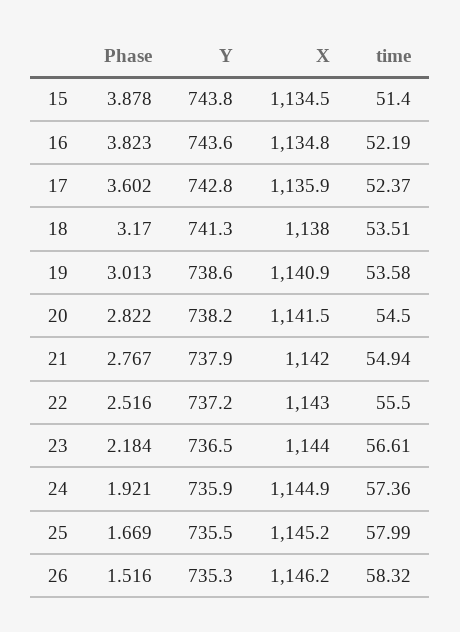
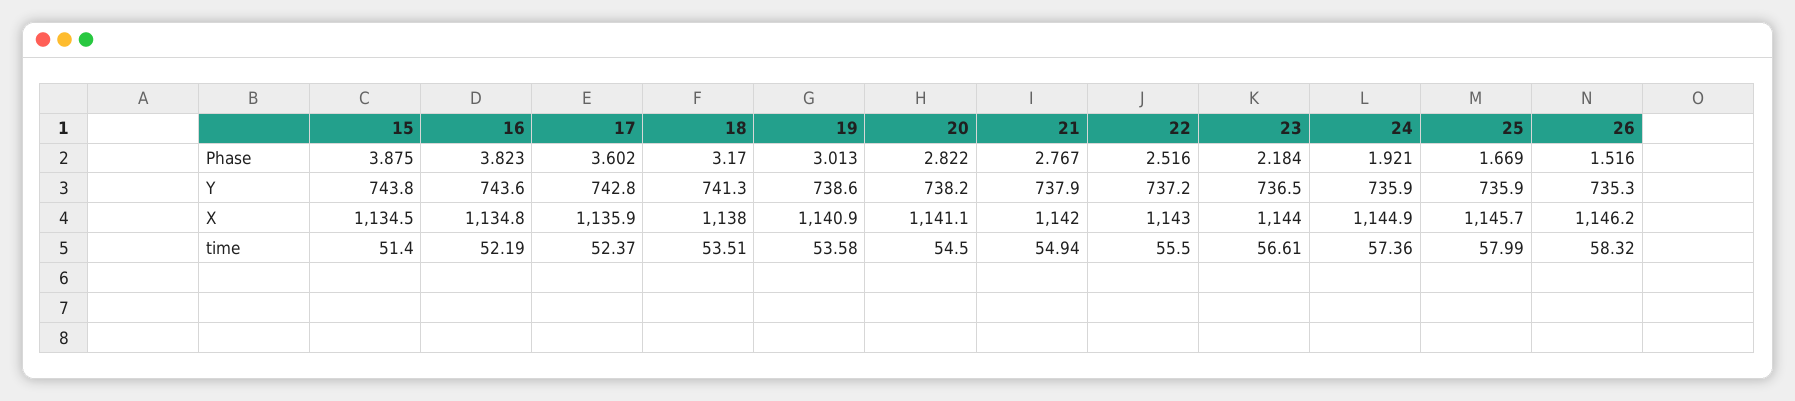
Phase, 15: 3.878 -> 3.875
X, 20: 1141.5 -> 1141.1
Y, 25: 735.5 -> 735.9
X, 25: 1145.2 -> 1145.7

